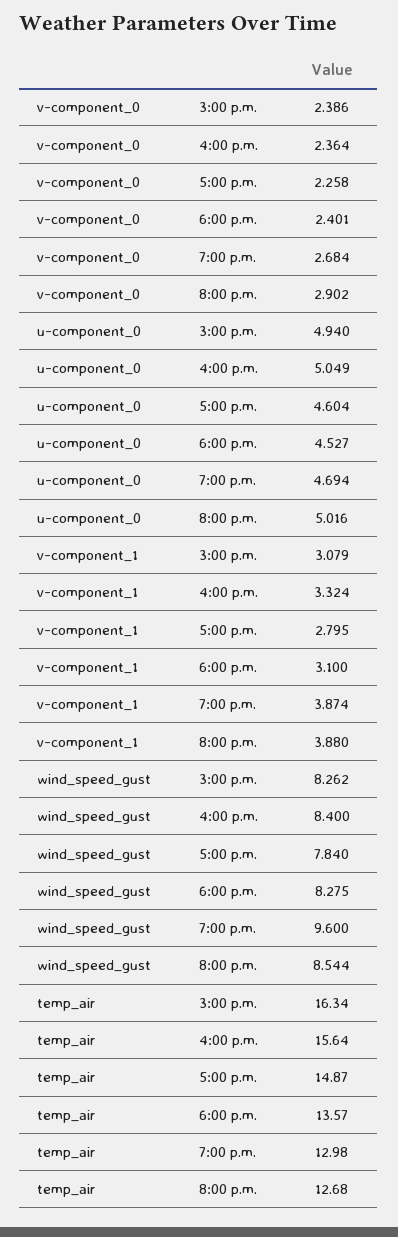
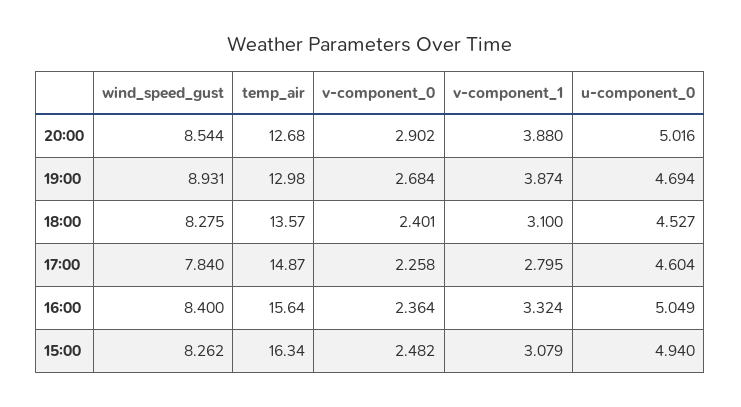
v-component_0, 3:00 p.m.: 2.386 -> 2.482
wind_speed_gust, 7:00 p.m.: 9.6 -> 8.931

